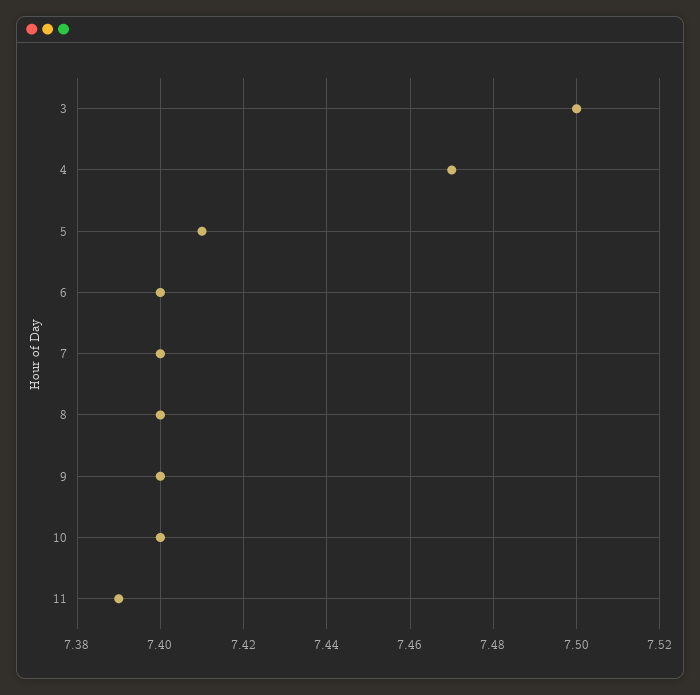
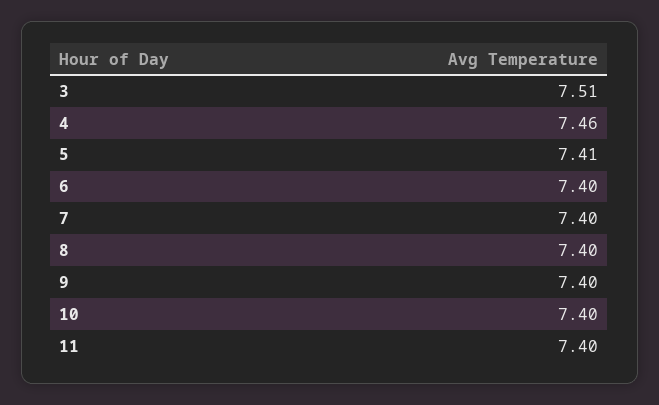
3: 7.5 -> 7.51
4: 7.47 -> 7.46
11: 7.39 -> 7.4

